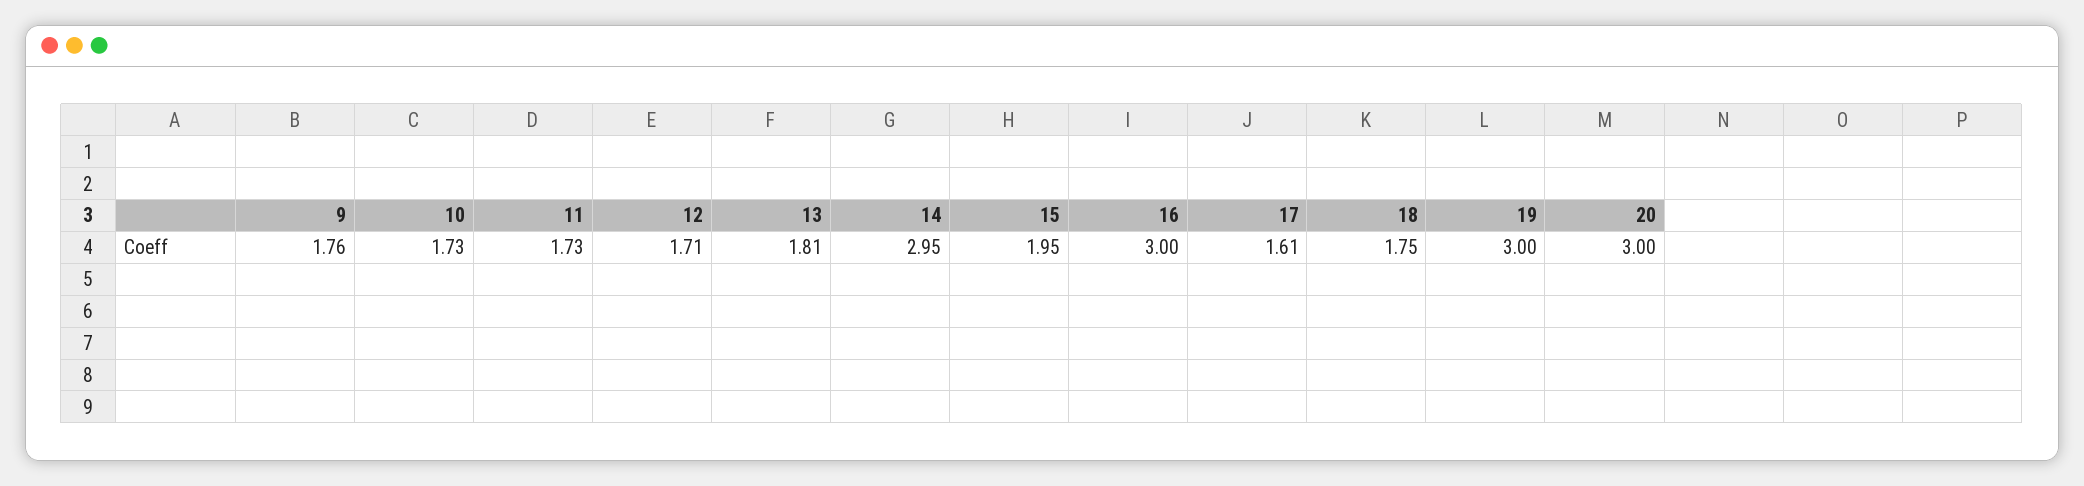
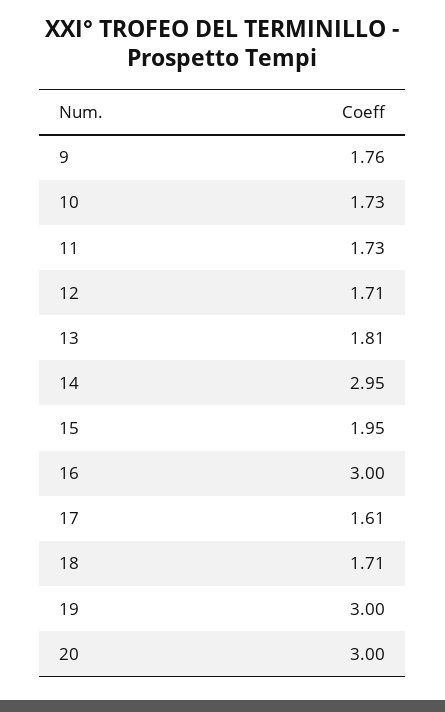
18: 1.75 -> 1.71

